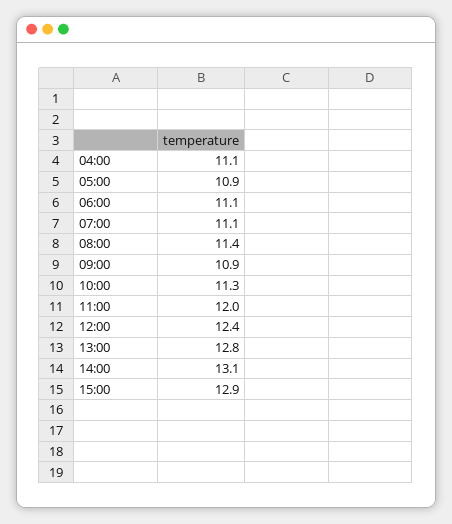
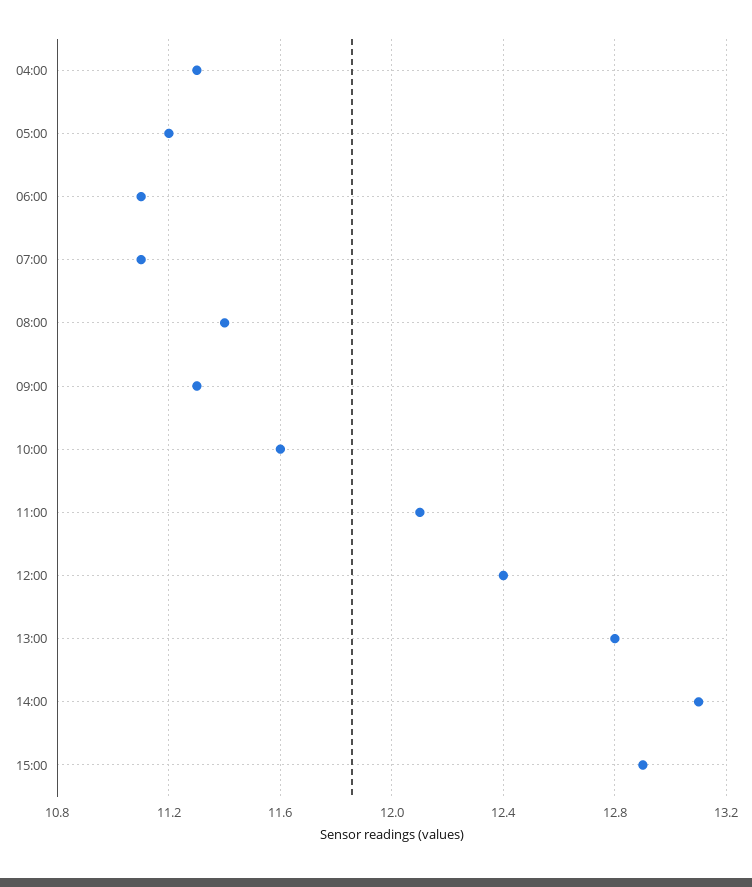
04:00: 11.1 -> 11.3
05:00: 10.9 -> 11.2
09:00: 10.9 -> 11.3
10:00: 11.3 -> 11.6
11:00: 12 -> 12.1

